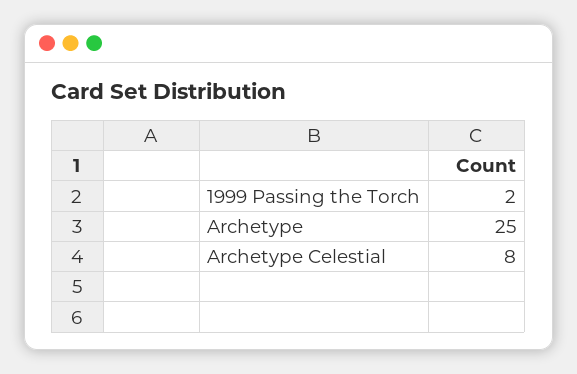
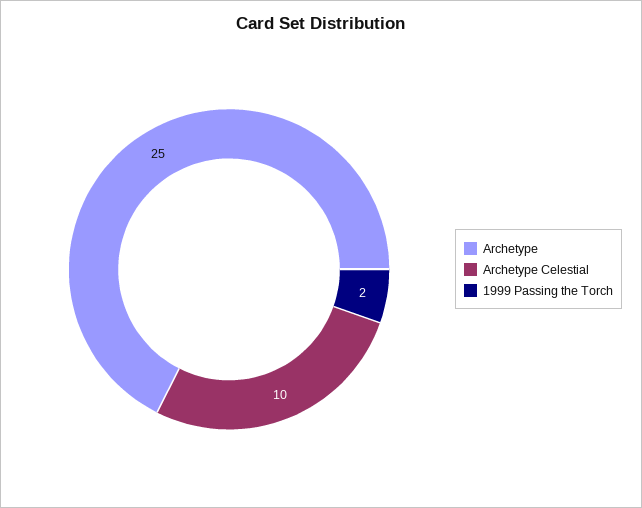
Archetype Celestial: 8 -> 10

